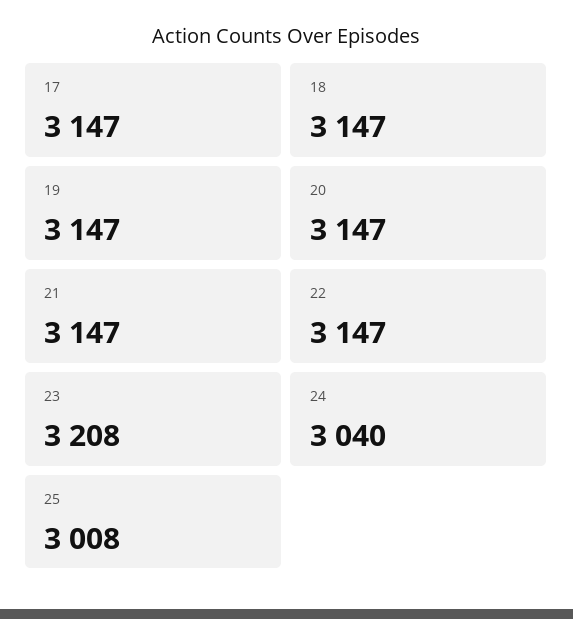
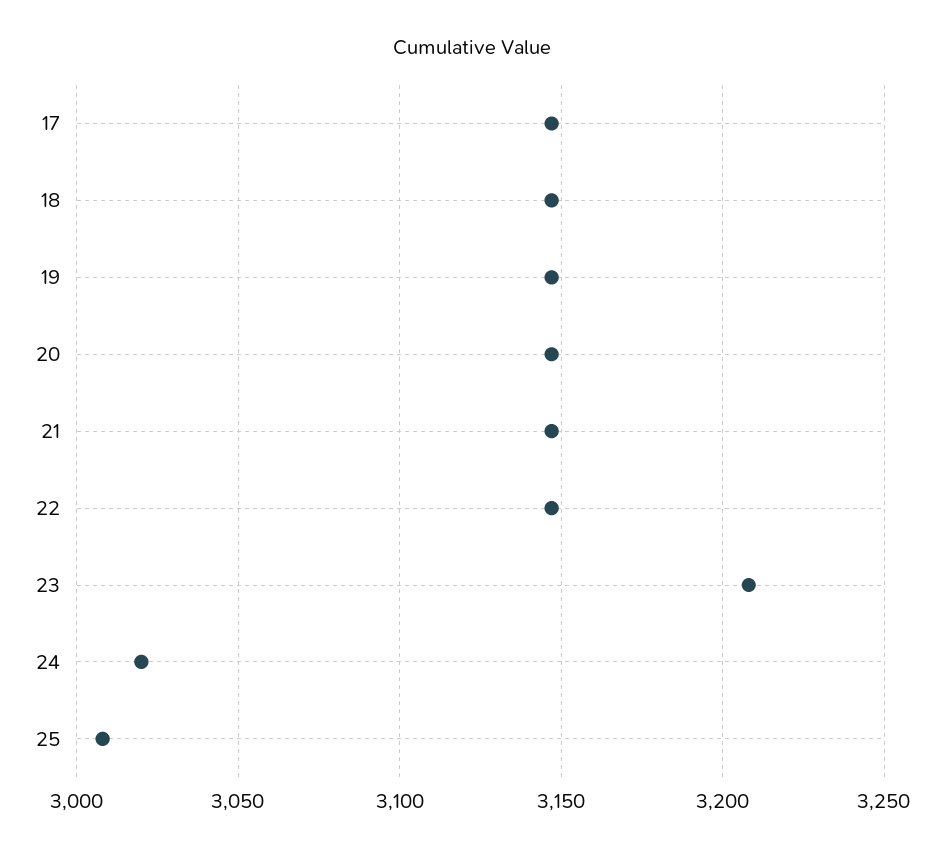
24: 3040 -> 3020

